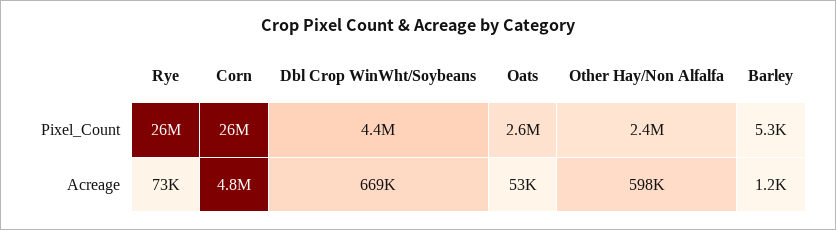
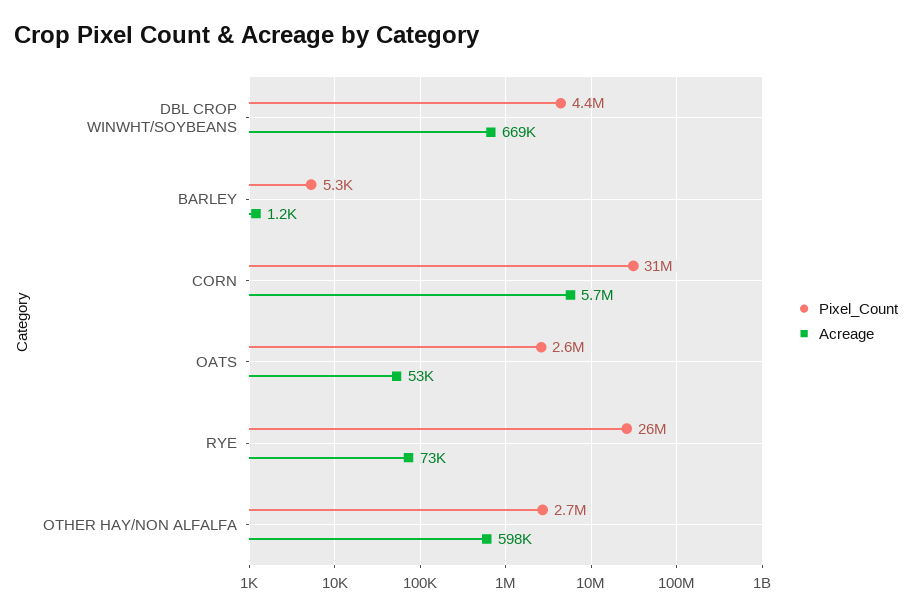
Pixel_Count, Corn: 26000000 -> 31000000
Pixel_Count, Other Hay/Non Alfalfa: 2400000 -> 2700000
Acreage, Corn: 4800000 -> 5700000

